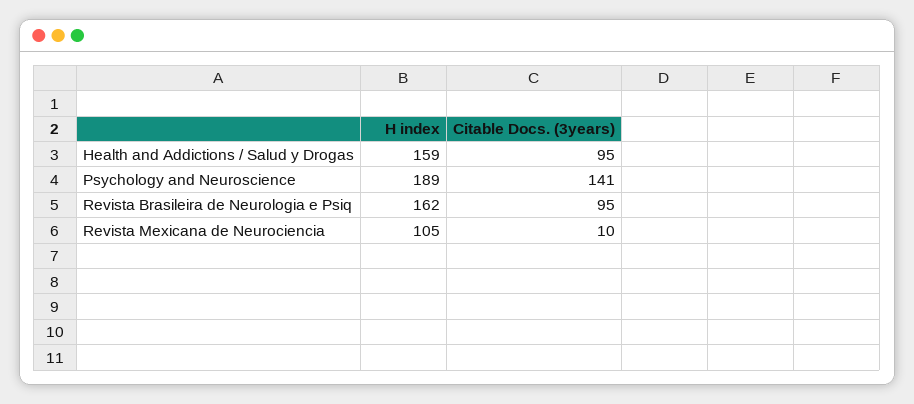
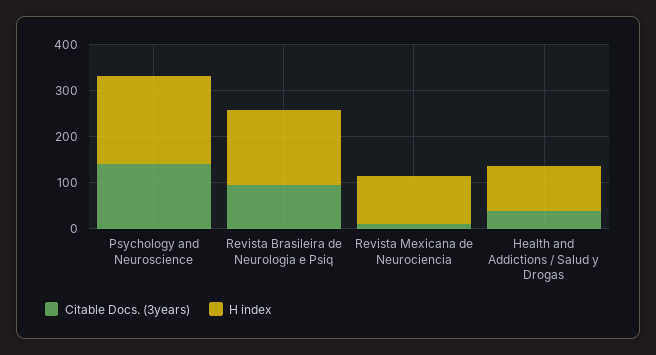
H index, Health and Addictions / Salud y Drogas: 159 -> 100
Citable Docs. (3years), Health and Addictions / Salud y Drogas: 95 -> 40

